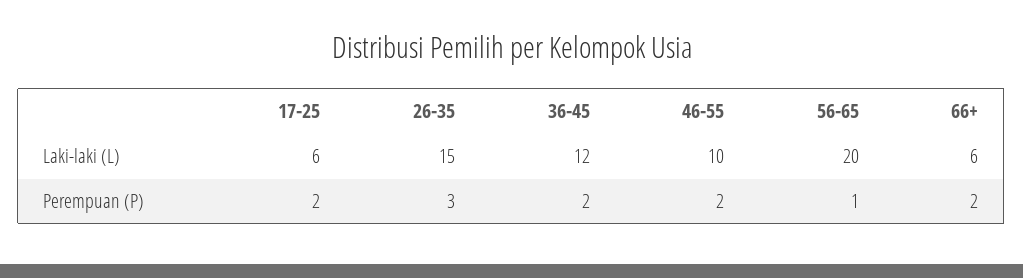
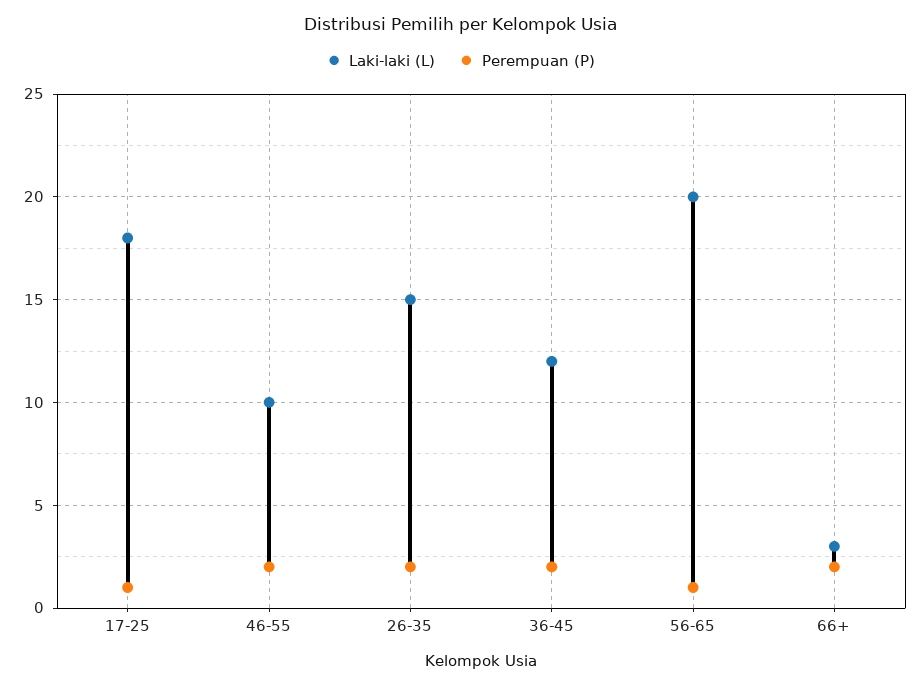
Laki-laki (L), 17-25: 6 -> 18
Laki-laki (L), 66+: 6 -> 3
Perempuan (P), 17-25: 2 -> 1
Perempuan (P), 26-35: 3 -> 2

